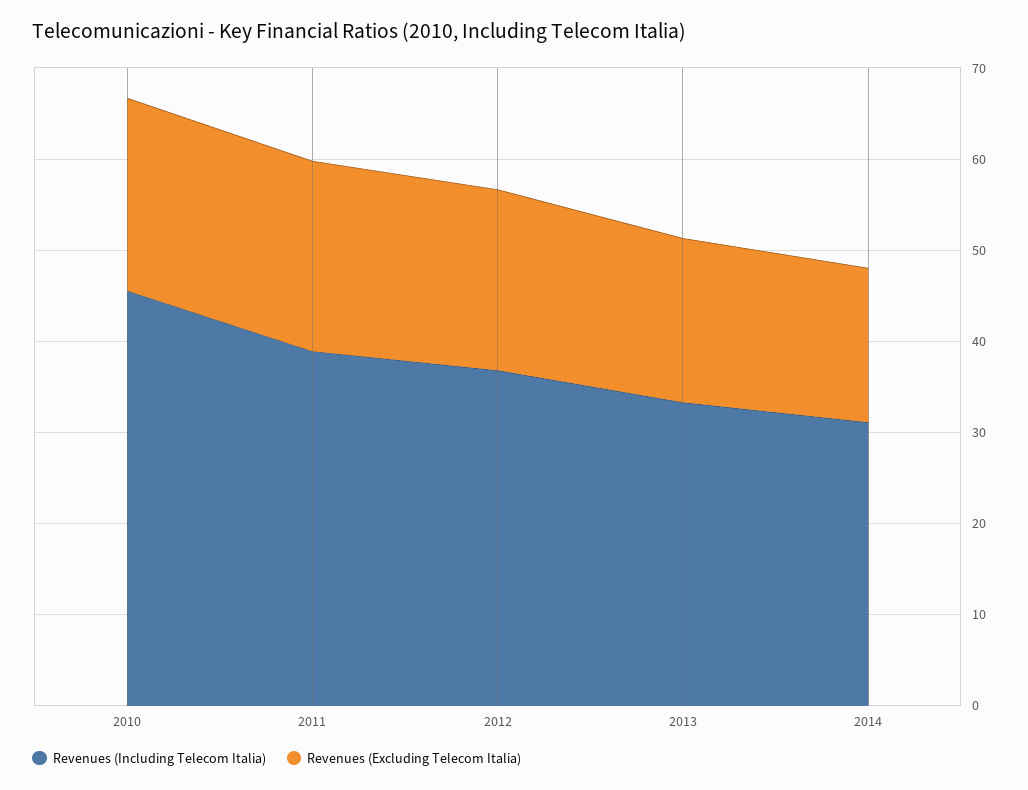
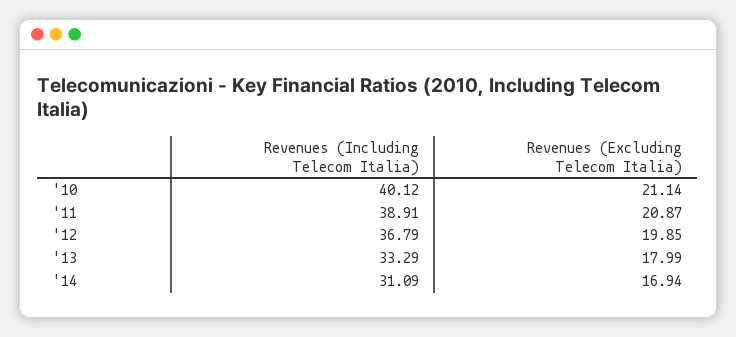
Revenues (Including Telecom Italia), 2010: 46 -> 40.12

